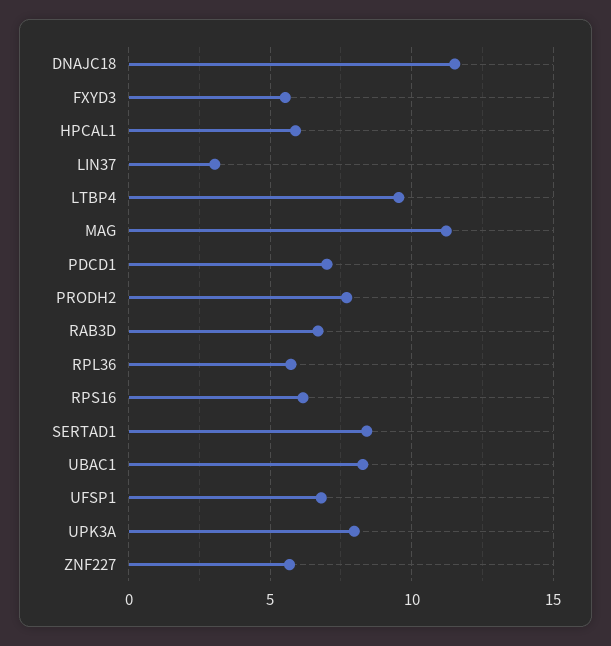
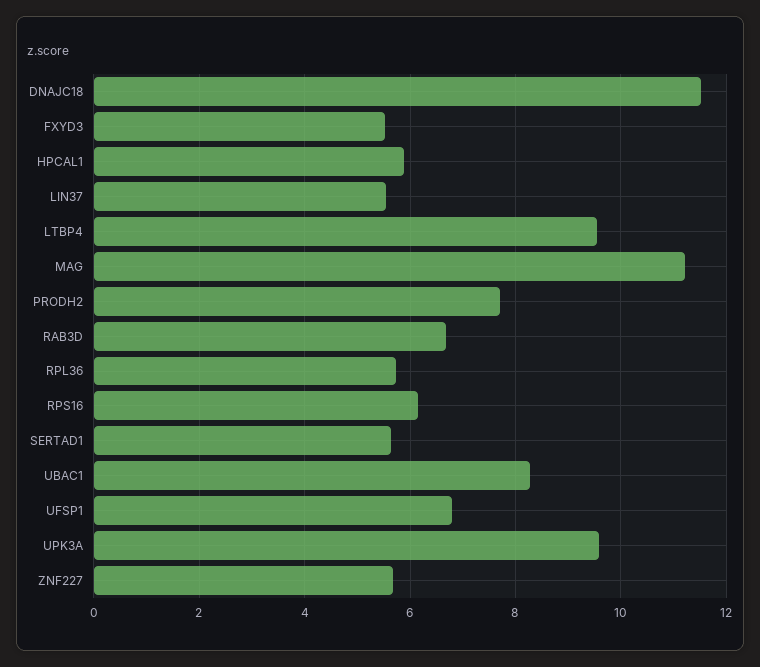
LIN37: 3 -> 5.6
PDCD1: 7 -> none
SERTAD1: 8.5 -> 5.6
UPK3A: 8 -> 9.6

